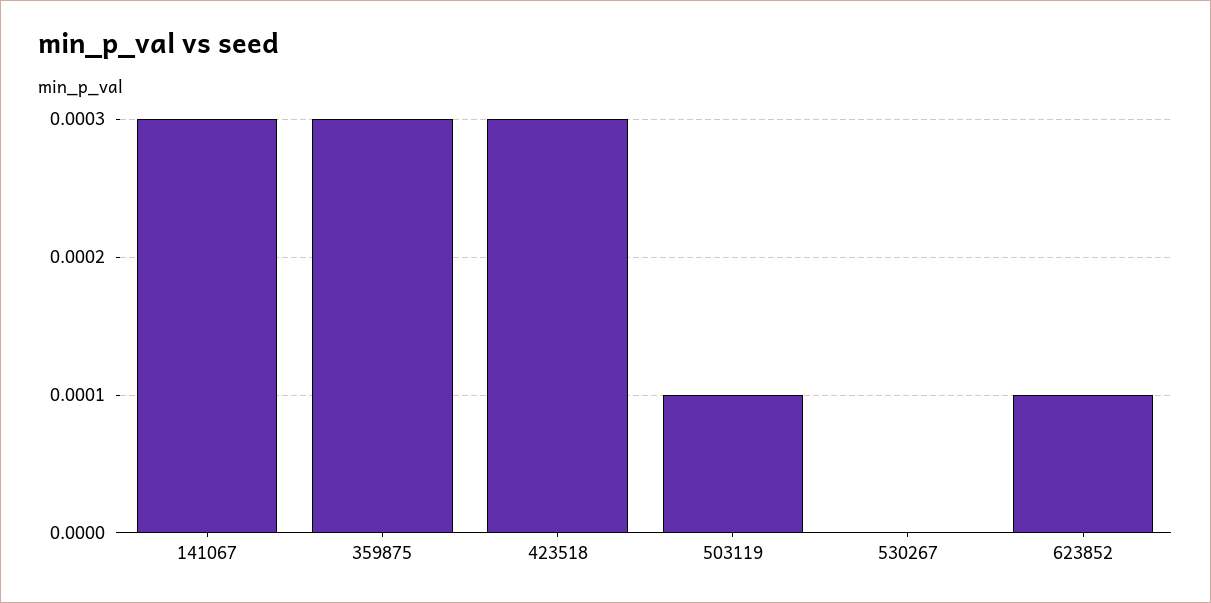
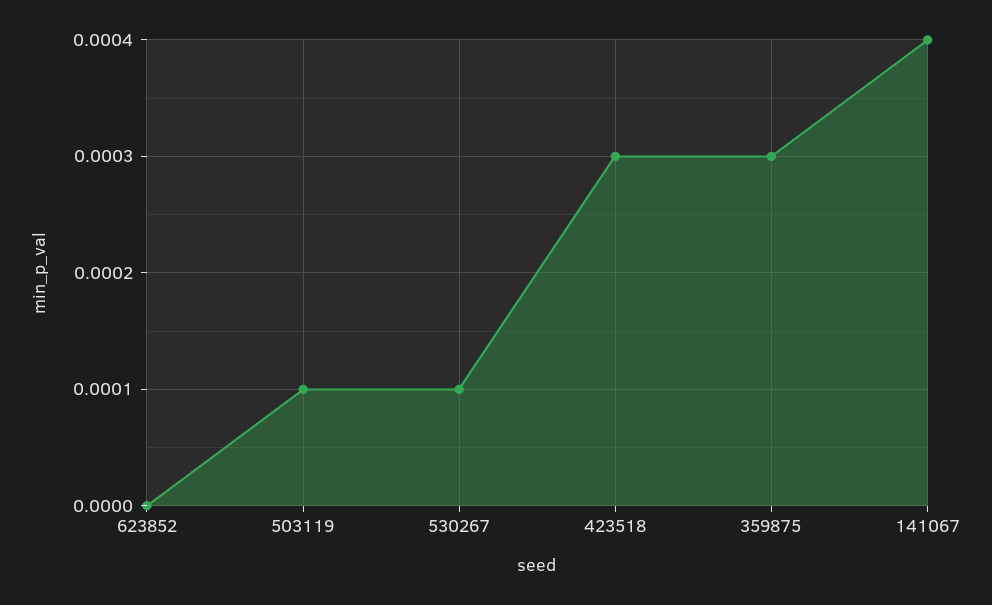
141067: 0.0003 -> 0.0004
530267: 0 -> 0.0001
623852: 0.0001 -> 0

